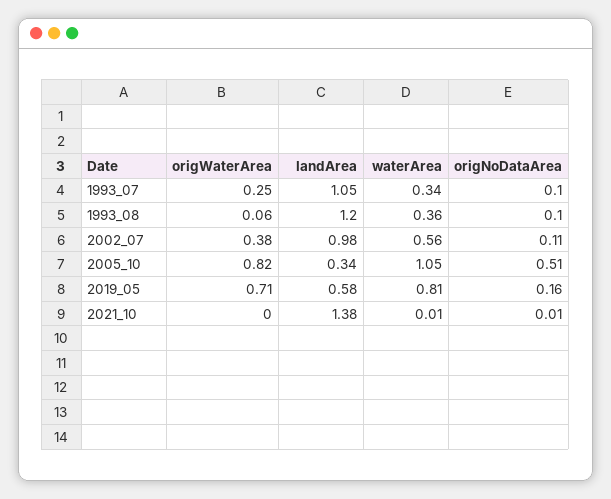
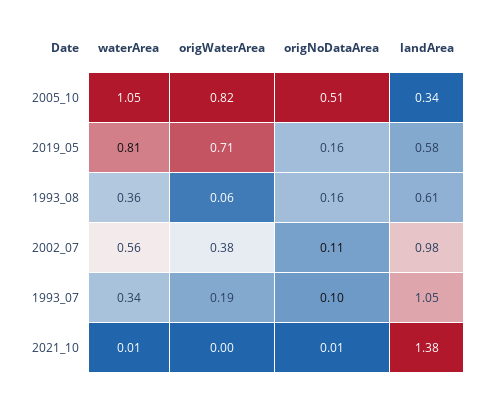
origWaterArea, 1993_07: 0.25 -> 0.19
landArea, 1993_08: 1.2 -> 0.61
origNoDataArea, 1993_08: 0.1 -> 0.16

